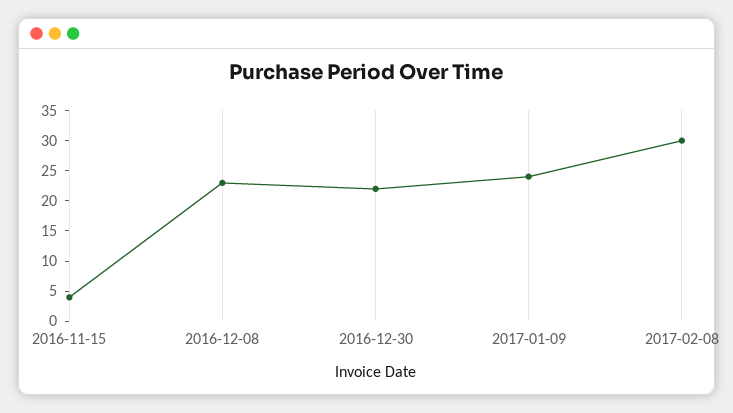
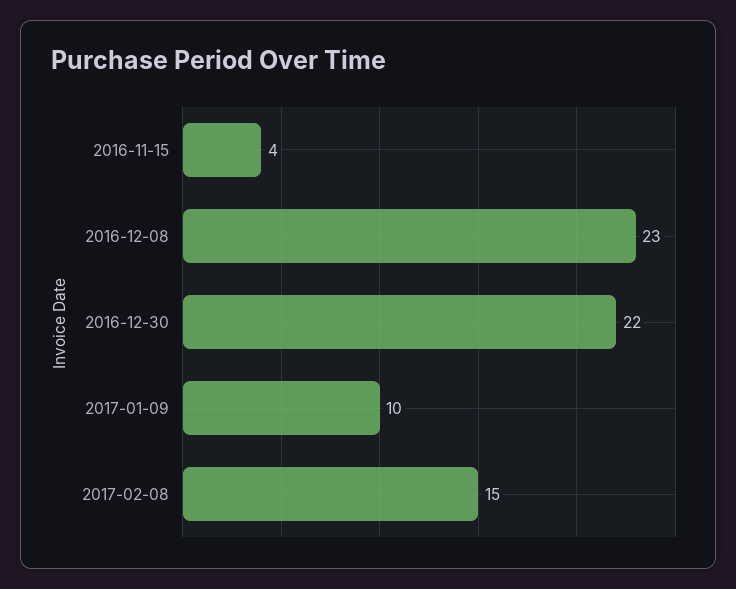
2017-01-09: 25 -> 10
2017-02-08: 30 -> 15

